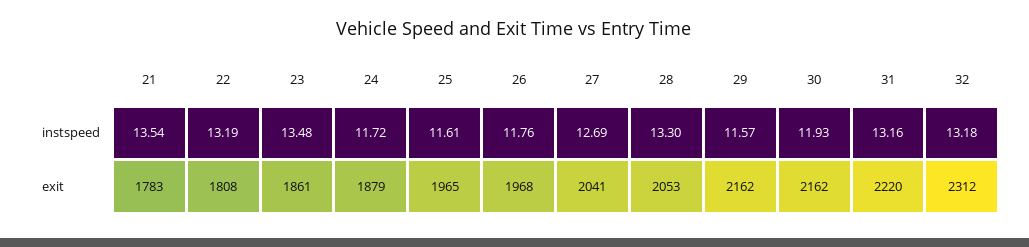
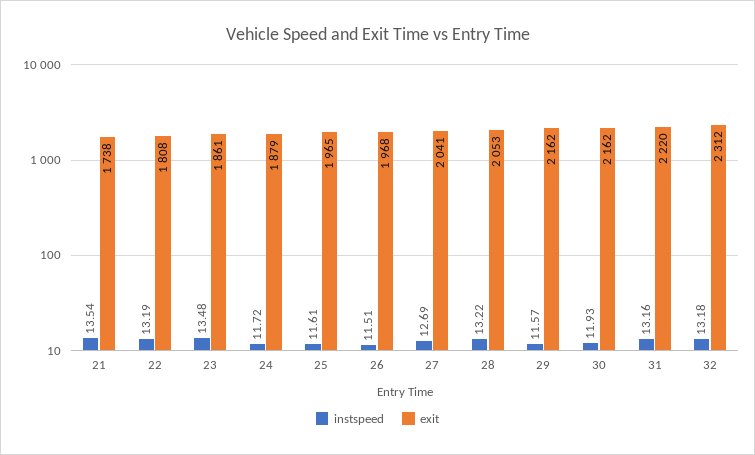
instspeed, 26: 11.76 -> 11.51
instspeed, 28: 13.3 -> 13.22
exit, 21: 1783 -> 1738

